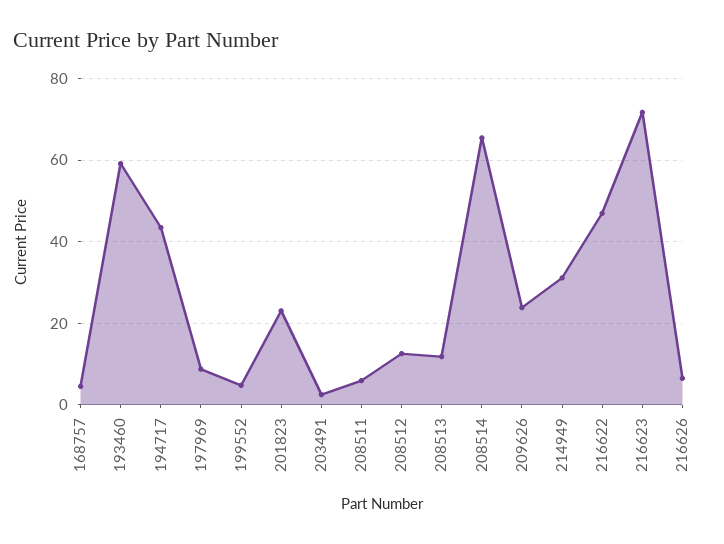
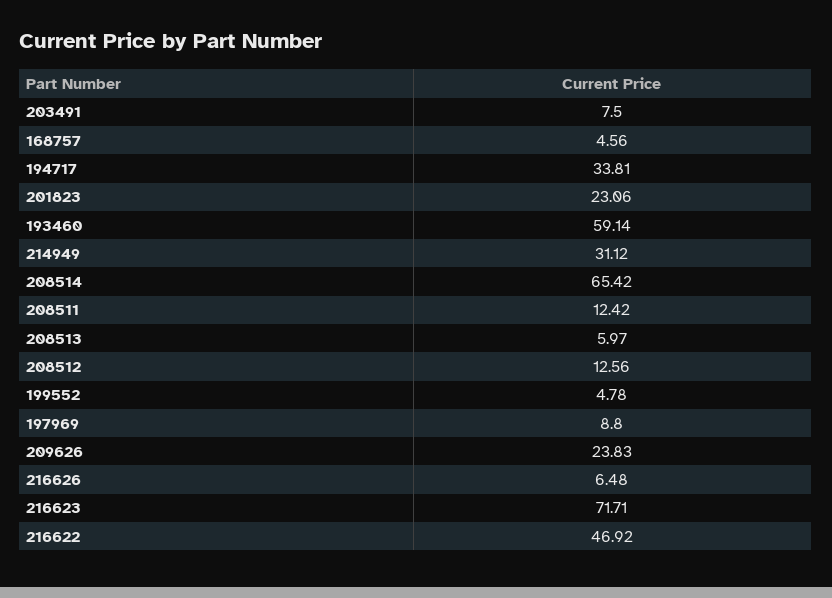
194717: 44 -> 33.81
203491: 2 -> 7.5
208511: 6 -> 12.42
208513: 12 -> 5.97

